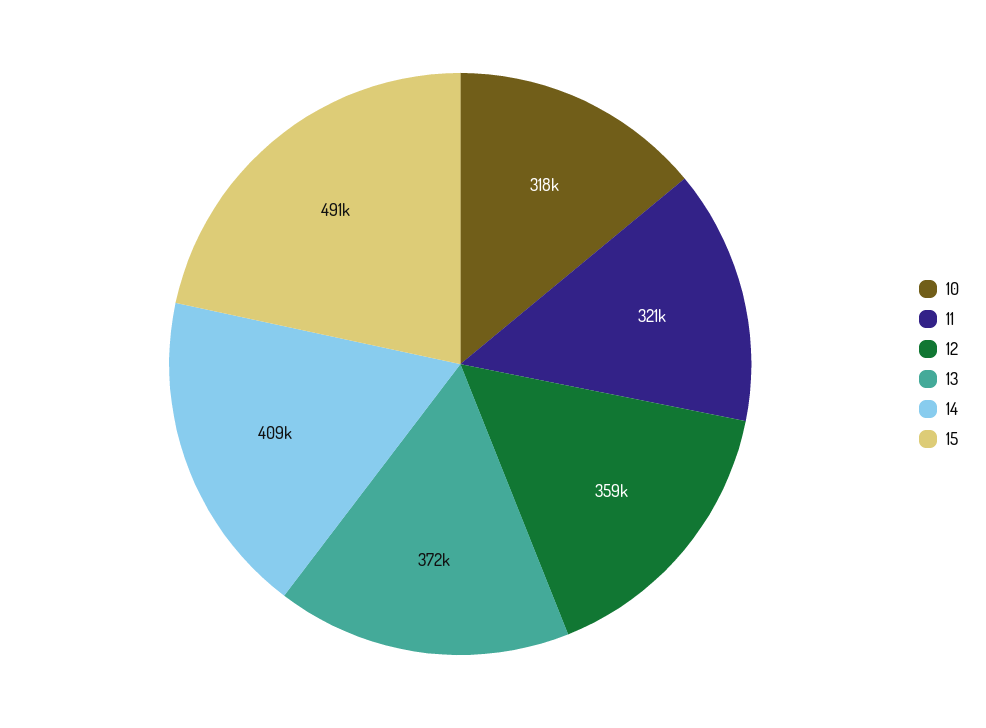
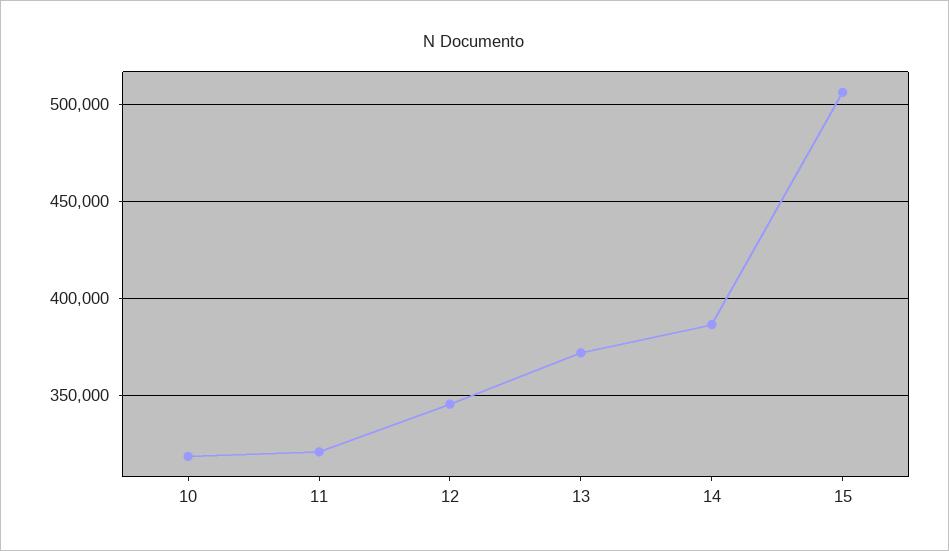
12: 359000 -> 345000
14: 409000 -> 385000
15: 491000 -> 505000

